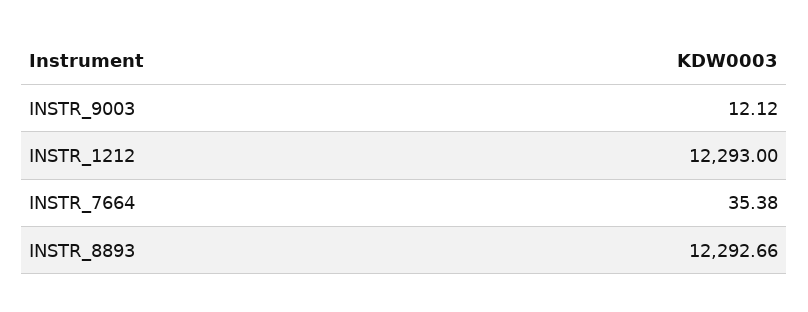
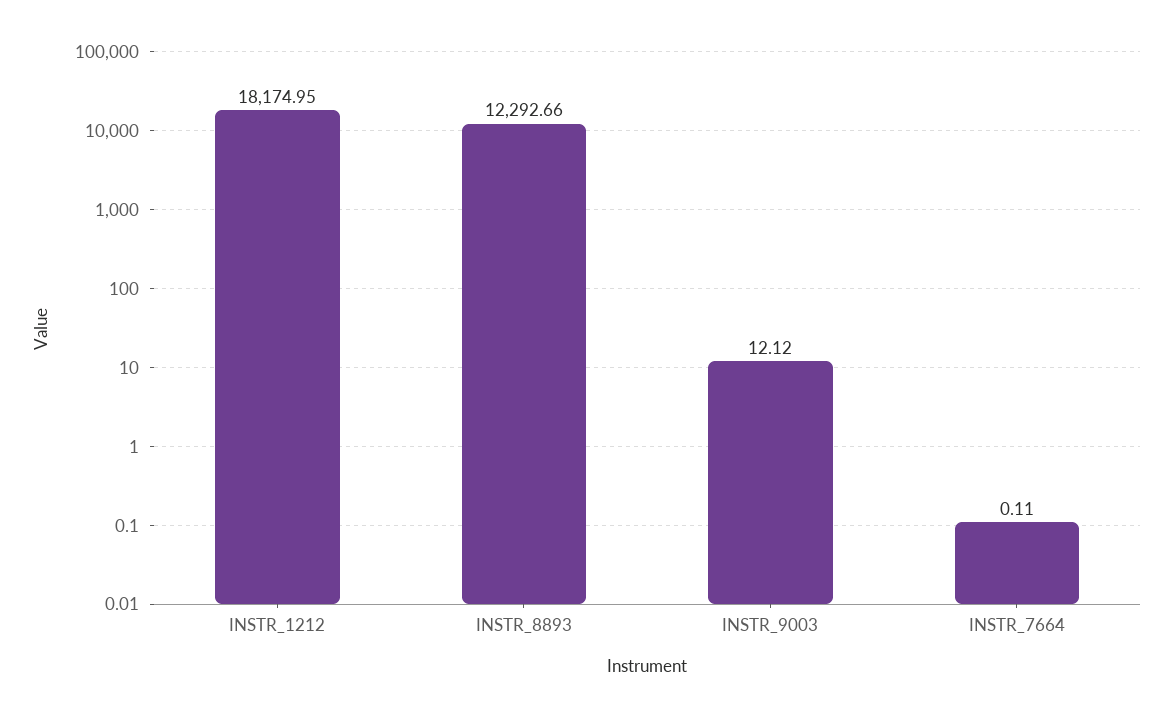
INSTR_1212: 12293 -> 18174.95
INSTR_7664: 35.38 -> 0.11

